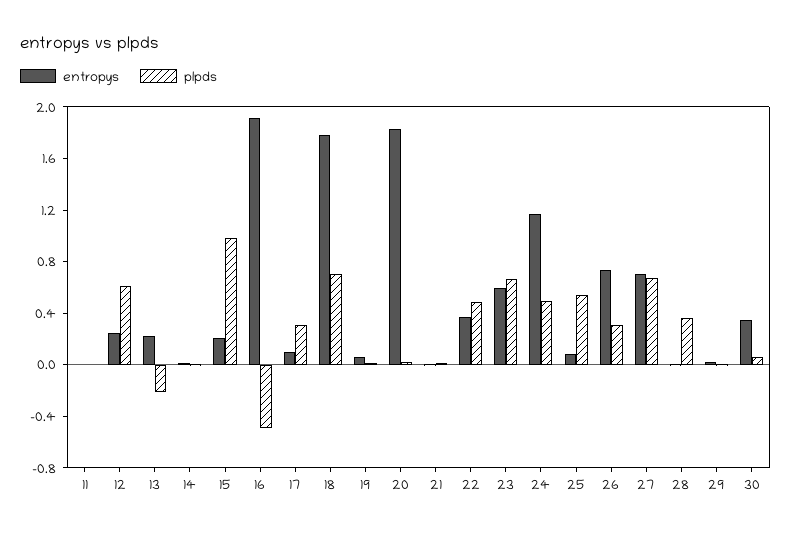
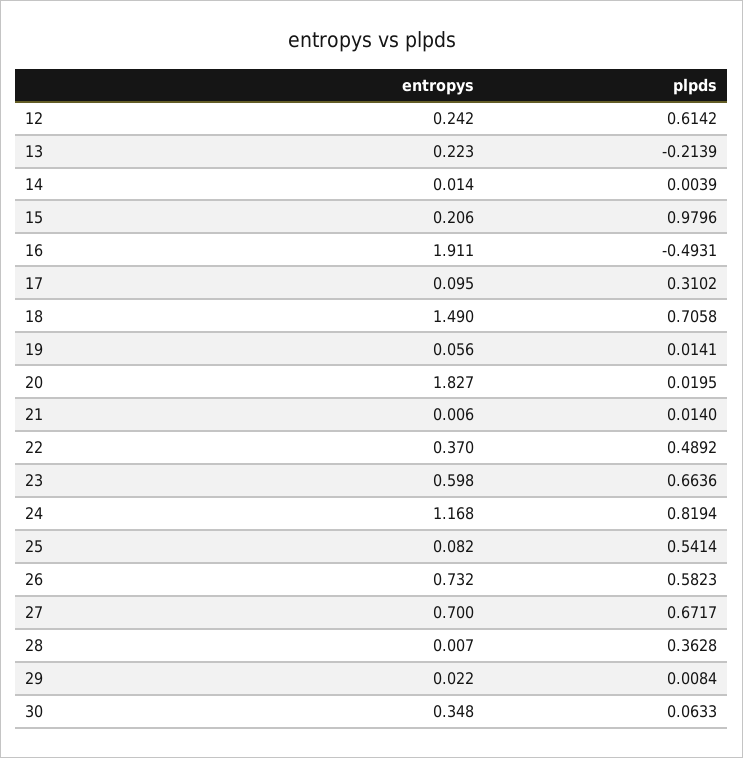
entropys, 11: 0 -> none
plpds, 11: 0 -> none
entropys, 18: 1.8 -> 1.49
plpds, 24: 0.5 -> 0.8194
plpds, 26: 0.3 -> 0.5823

